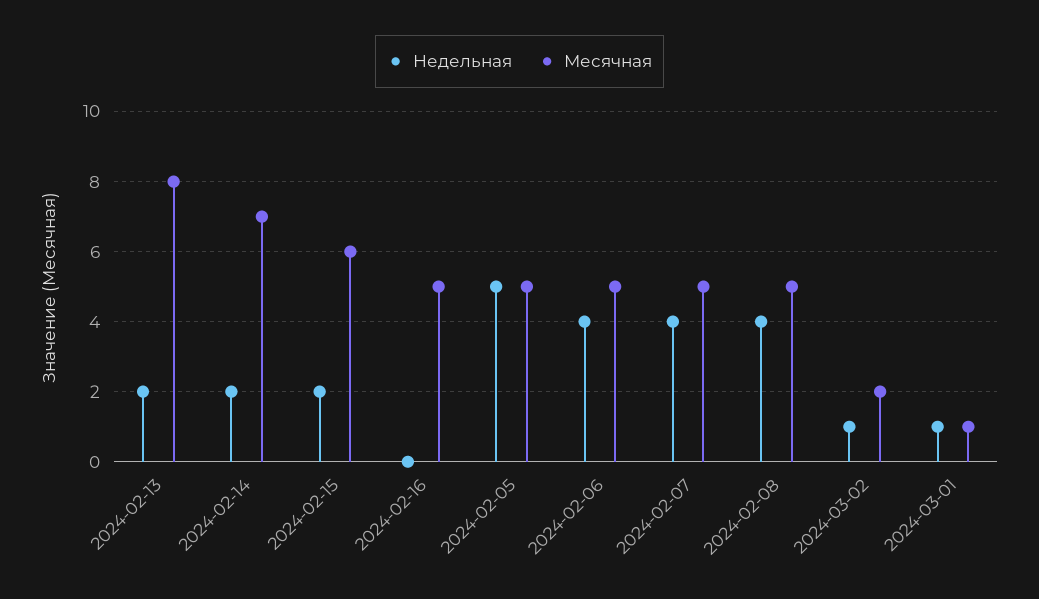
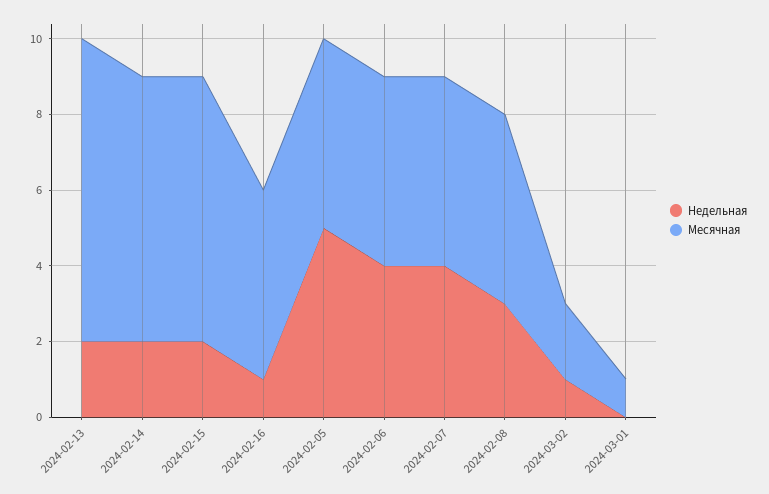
Месячная, 2024-02-15: 6 -> 7
Недельная, 2024-02-16: 0 -> 1
Недельная, 2024-02-08: 4 -> 3
Недельная, 2024-03-01: 1 -> 0

